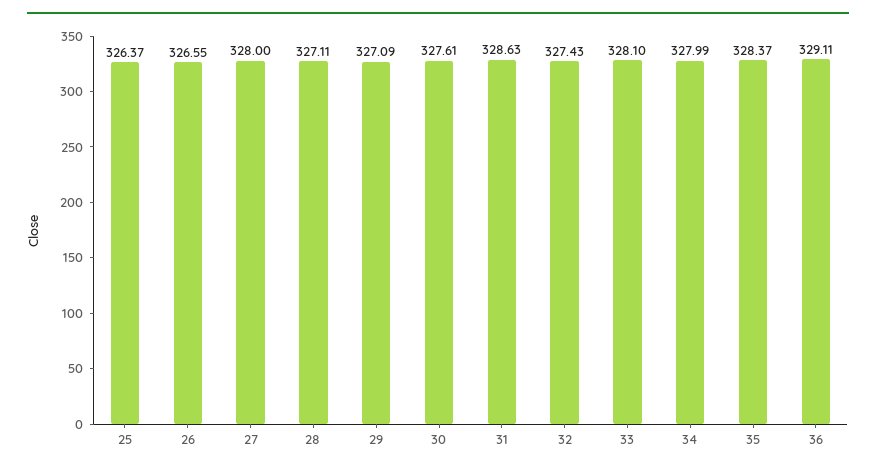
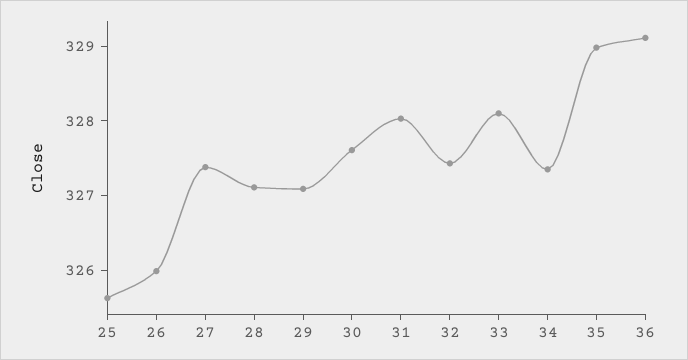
25: 326.37 -> 325.6
26: 326.55 -> 326
27: 328 -> 327.4
31: 328.63 -> 328
34: 327.99 -> 327.4
35: 328.37 -> 329

